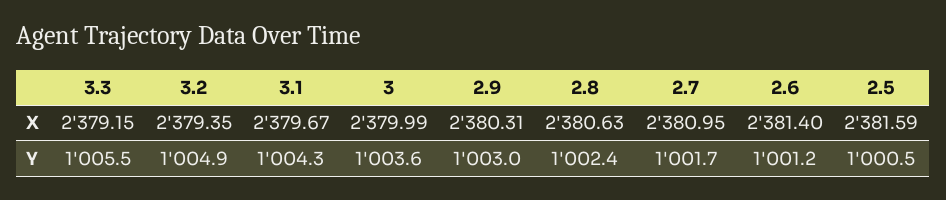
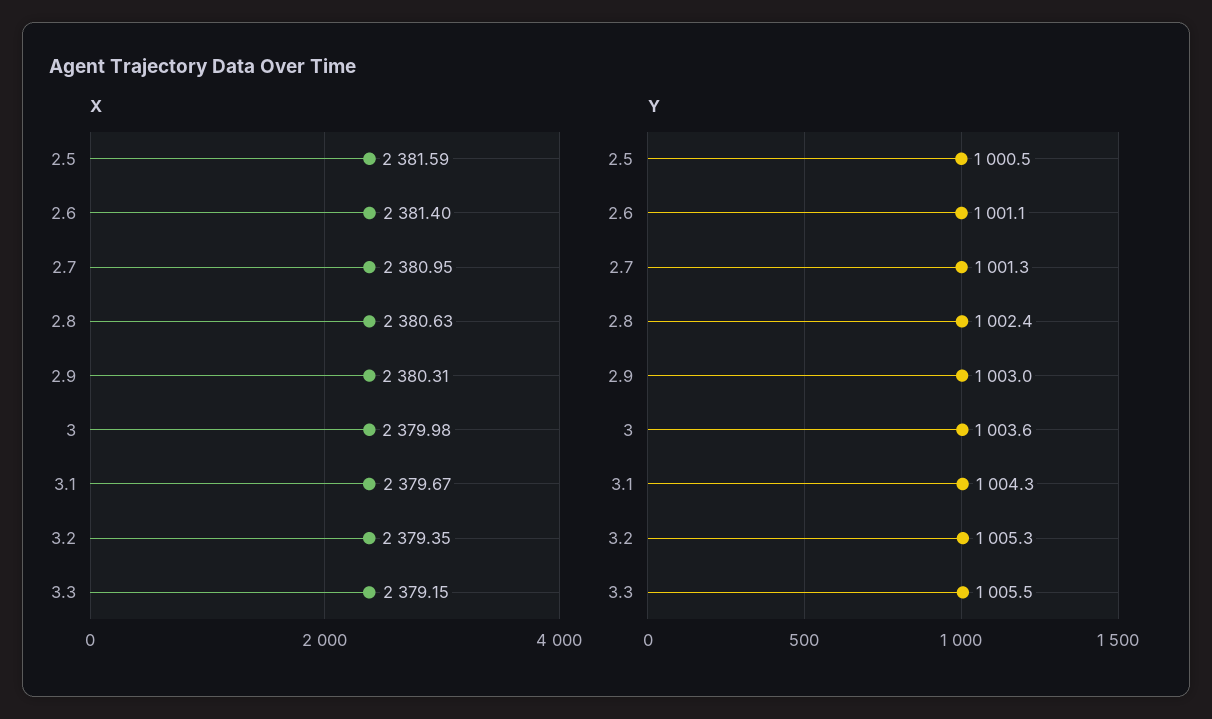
X, 3: 2379.99 -> 2379.98
Y, 3.2: 1004.9 -> 1005.3
Y, 2.7: 1001.7 -> 1001.3
Y, 2.6: 1001.2 -> 1001.1

